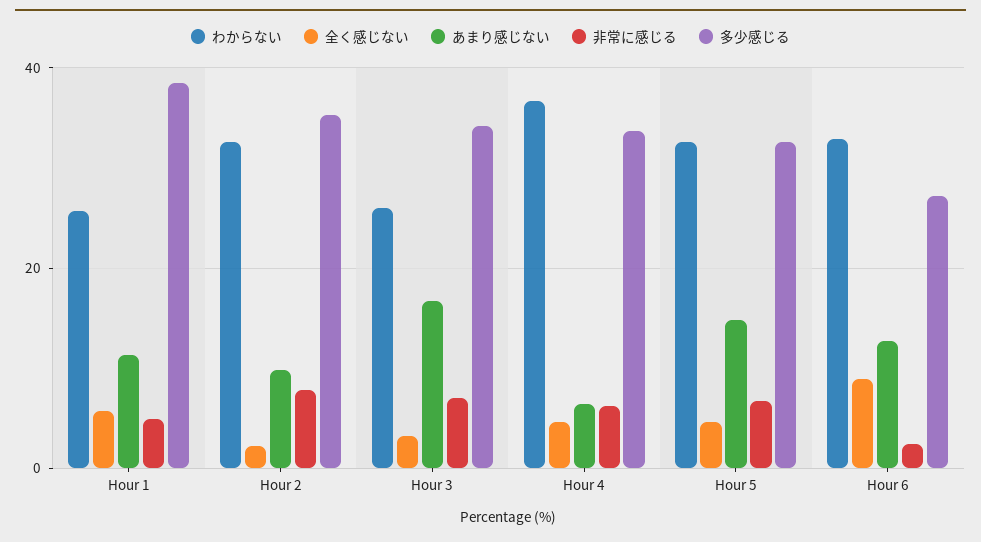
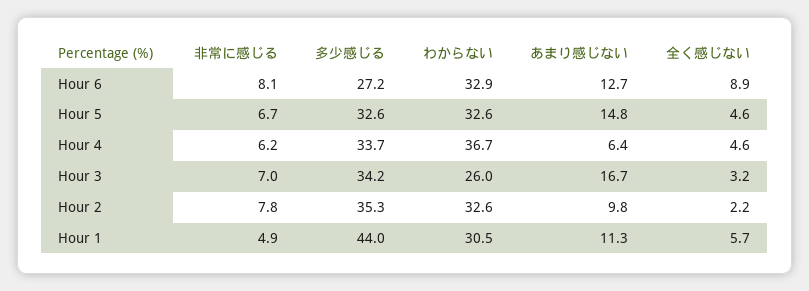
わからない, Hour 1: 26 -> 30.5
多少感じる, Hour 1: 38 -> 44
非常に感じる, Hour 6: 2 -> 8.1

